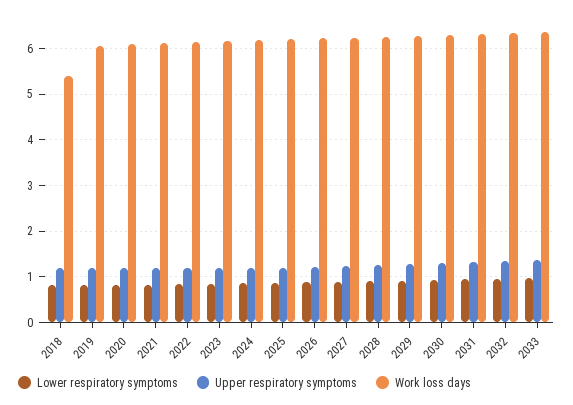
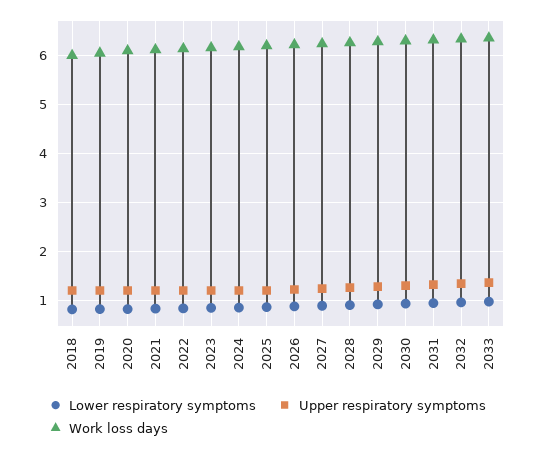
Work loss days, 2018: 5.4 -> 6

